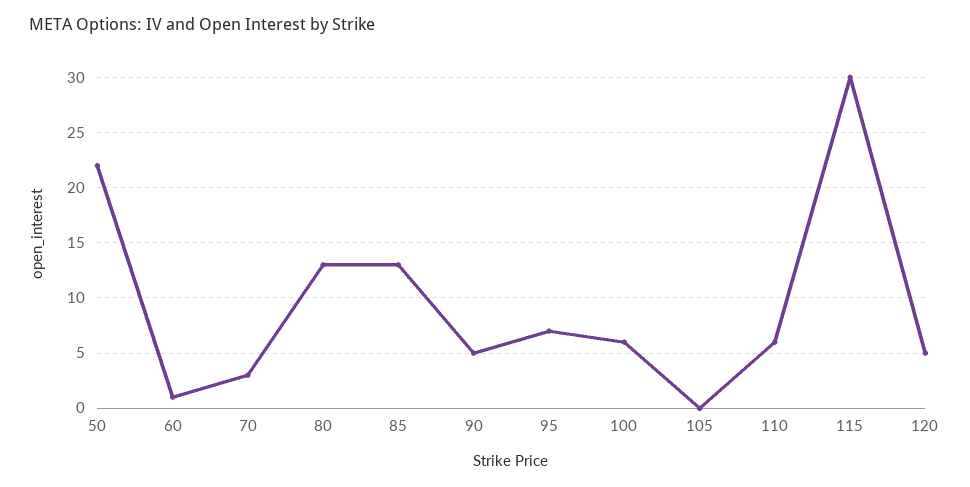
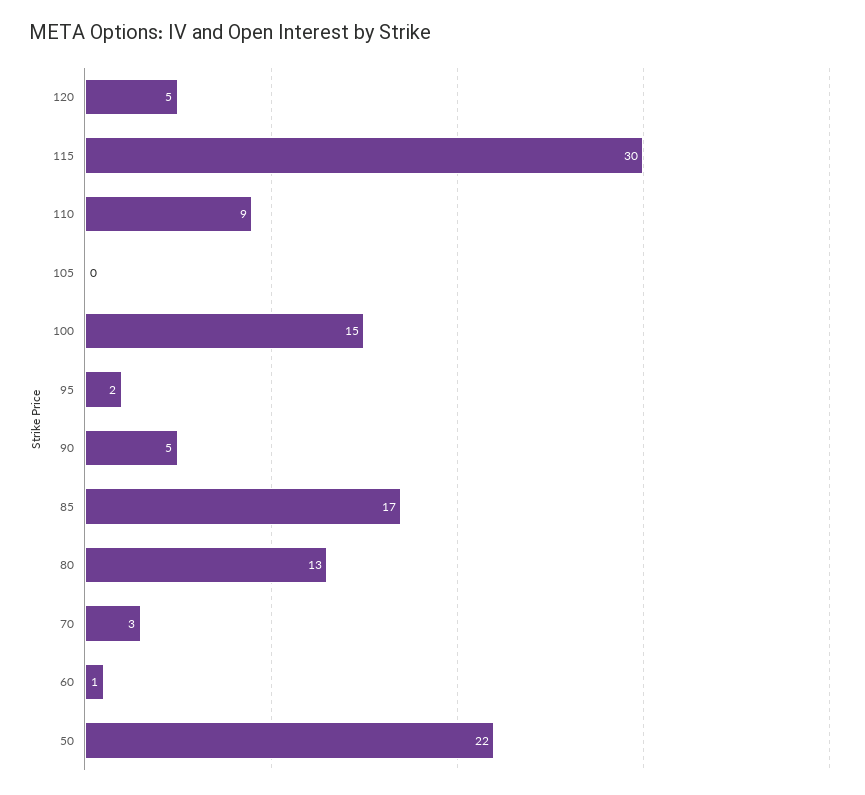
85: 13 -> 17
95: 7 -> 2
100: 6 -> 15
110: 6 -> 9

